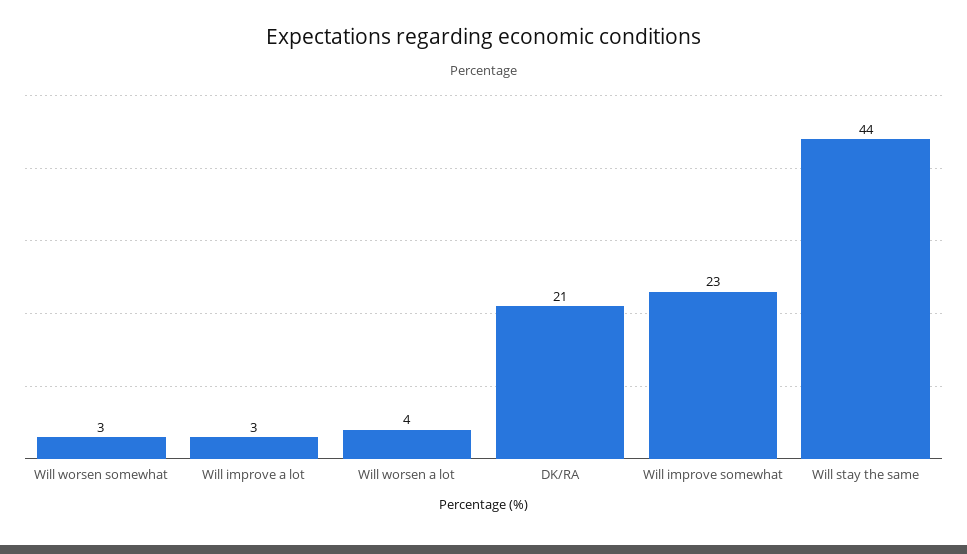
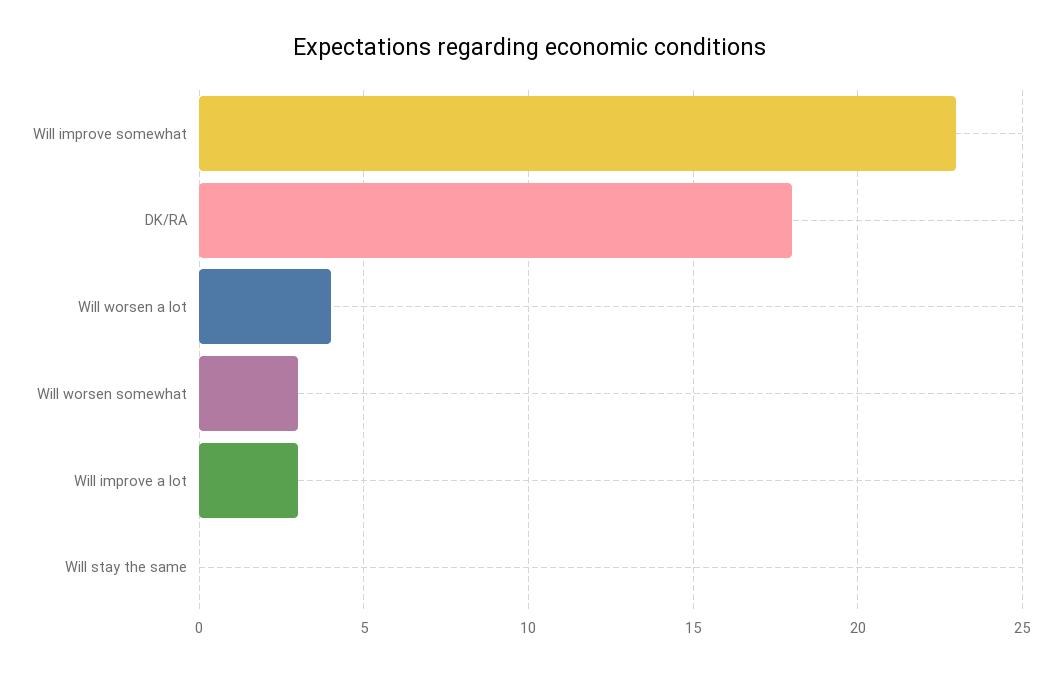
DK/RA: 21 -> 18
Will stay the same: 44 -> 0

